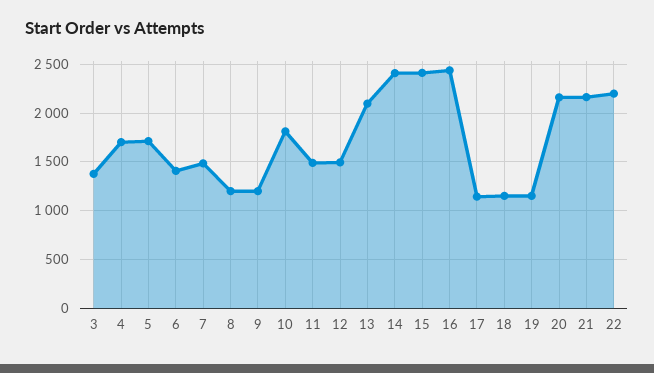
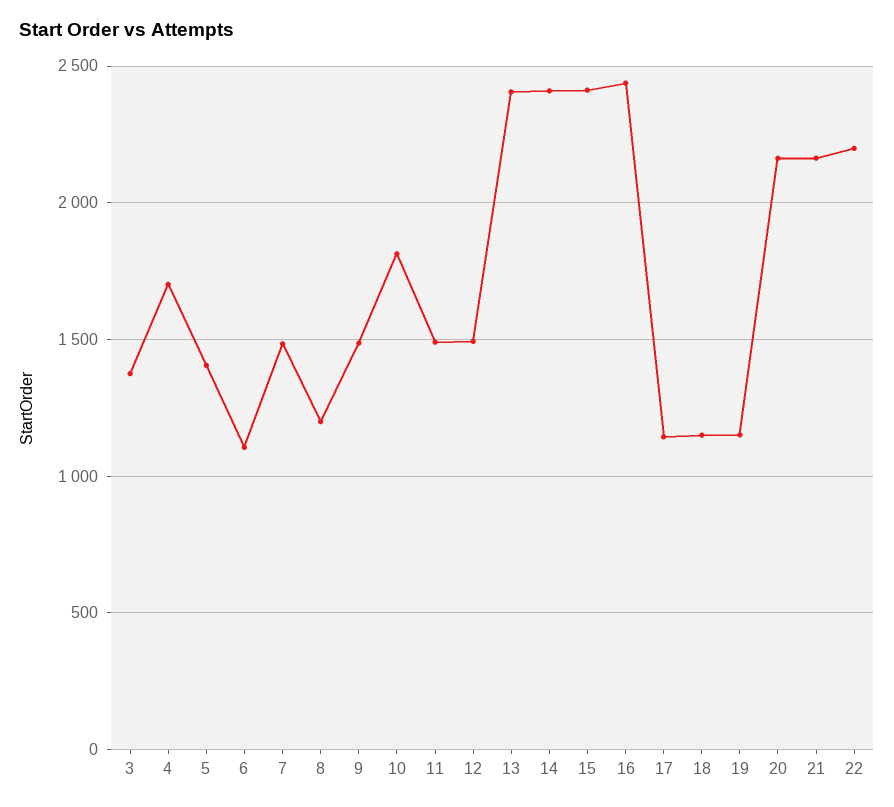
5: 1700 -> 1400
6: 1400 -> 1100
9: 1200 -> 1500
13: 2100 -> 2400

